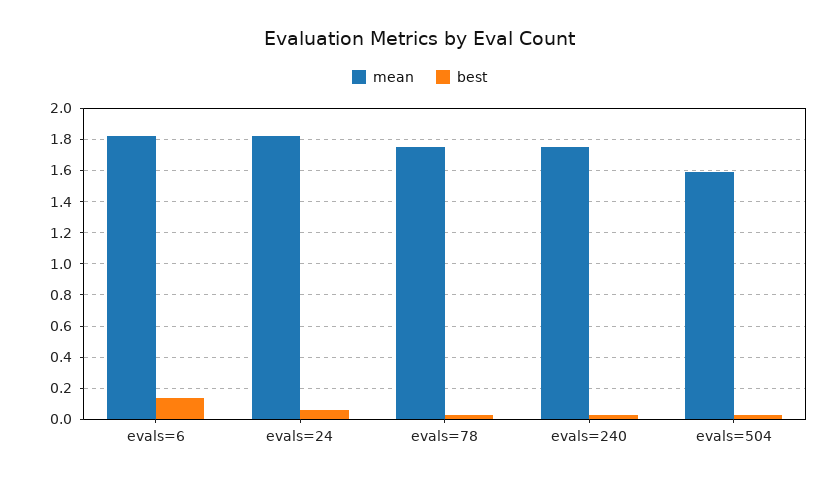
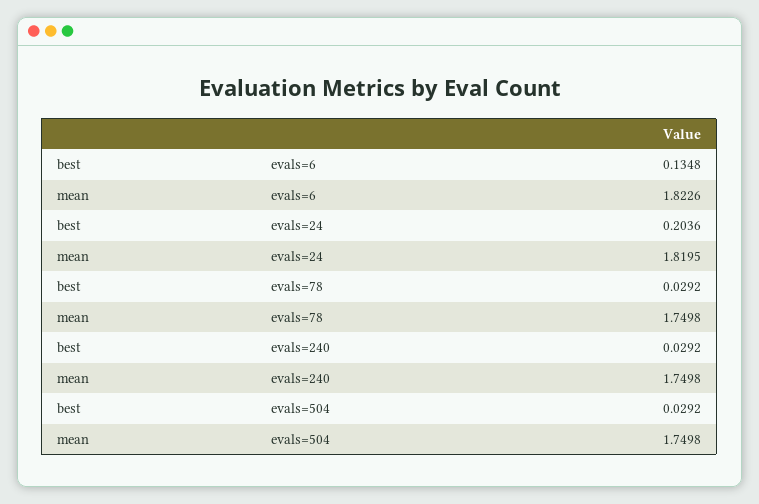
best, evals=24: 0.05 -> 0.2036
mean, evals=504: 1.6 -> 1.7498

